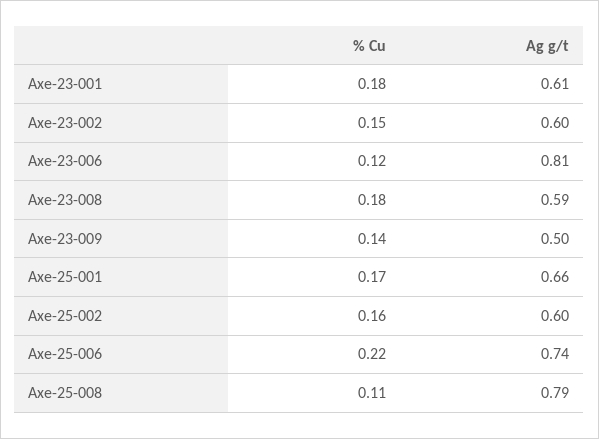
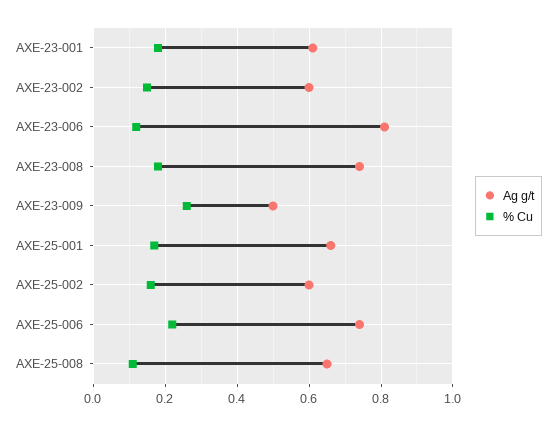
Ag g/t, Axe-23-008: 0.59 -> 0.75
% Cu, Axe-23-009: 0.14 -> 0.25
Ag g/t, Axe-25-008: 0.79 -> 0.65

